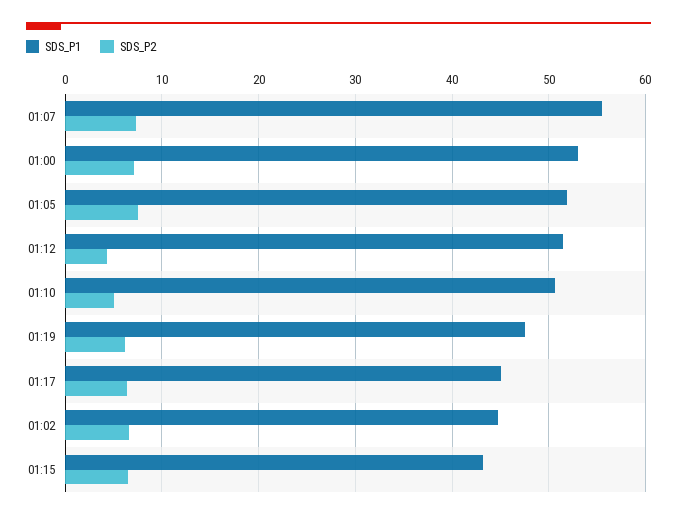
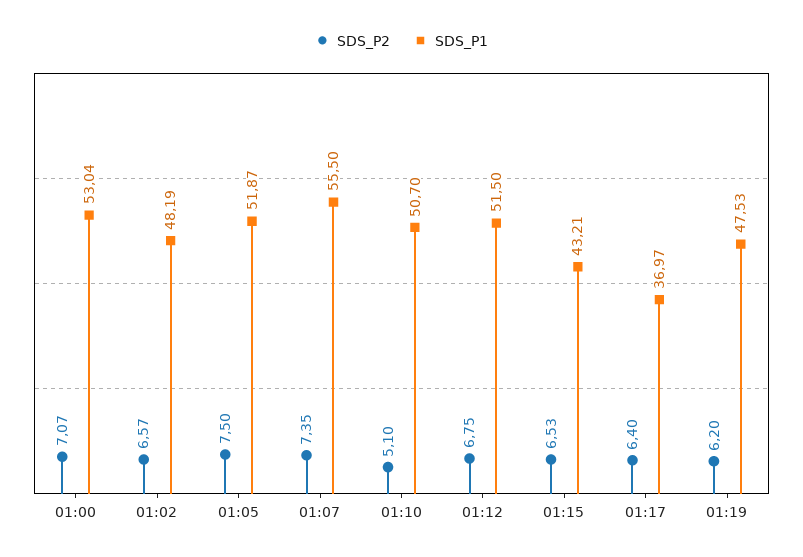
SDS_P2, 01:12: 4 -> 6.75
SDS_P1, 01:17: 45 -> 36.97
SDS_P1, 01:02: 45 -> 48.19

